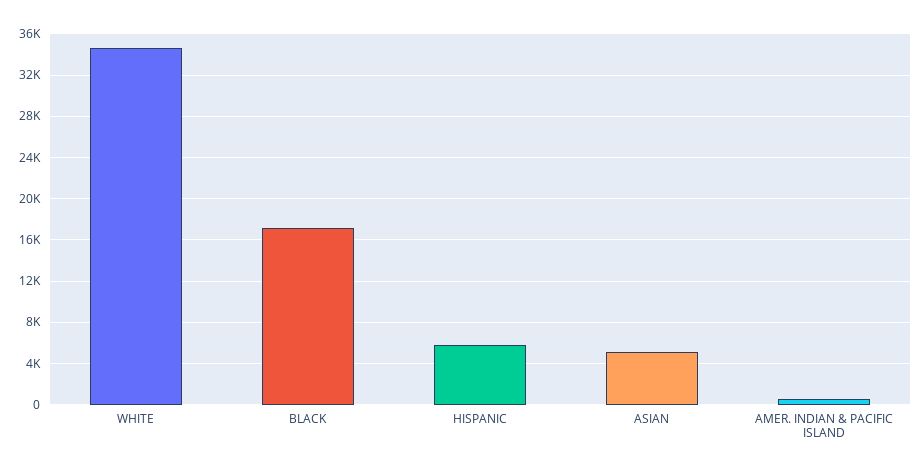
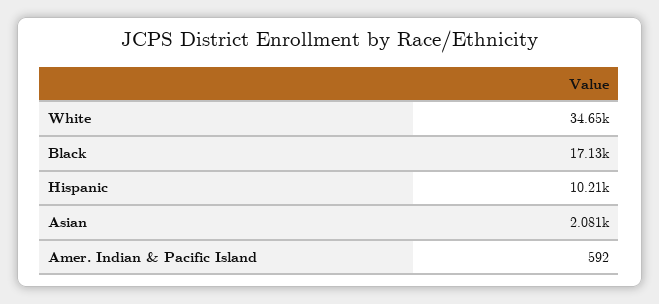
HISPANIC: 6000 -> 10210
ASIAN: 5000 -> 2081

